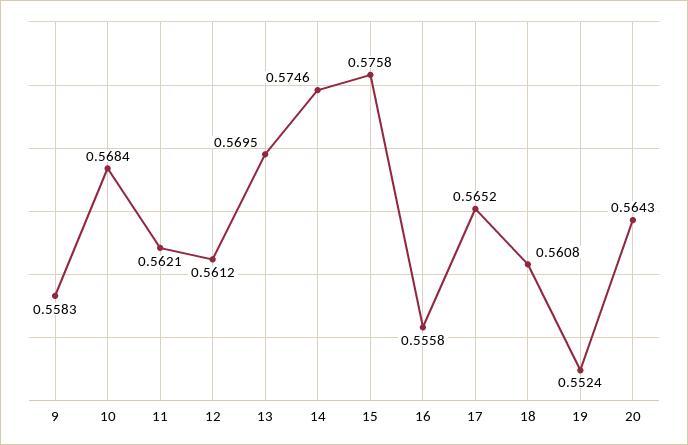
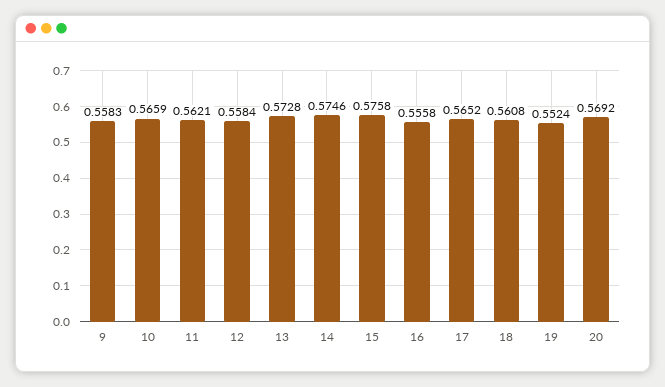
10: 0.5684 -> 0.5659
12: 0.5612 -> 0.5584
13: 0.5695 -> 0.5728
20: 0.5643 -> 0.5692

